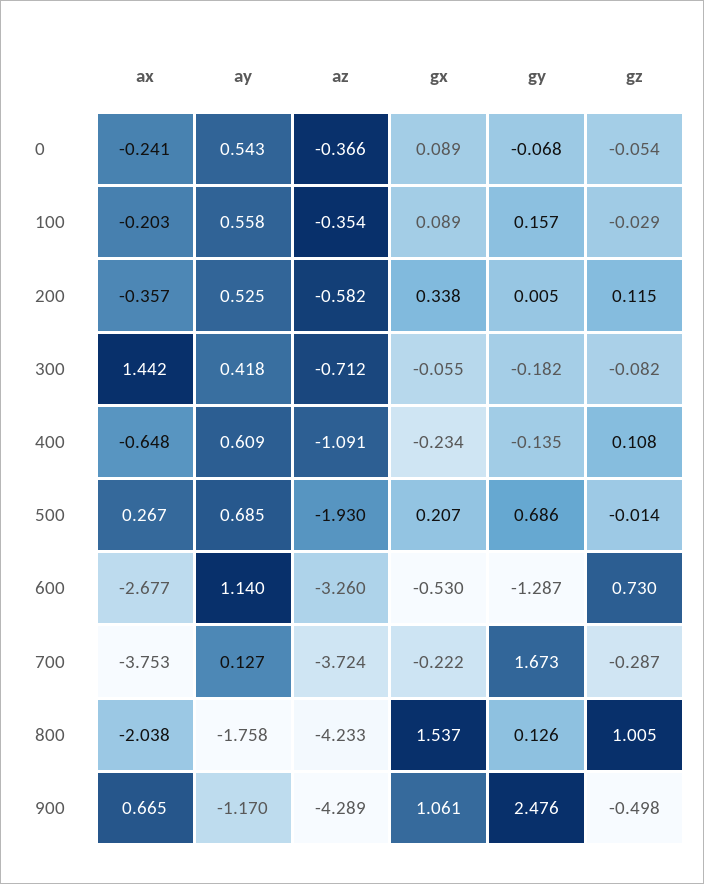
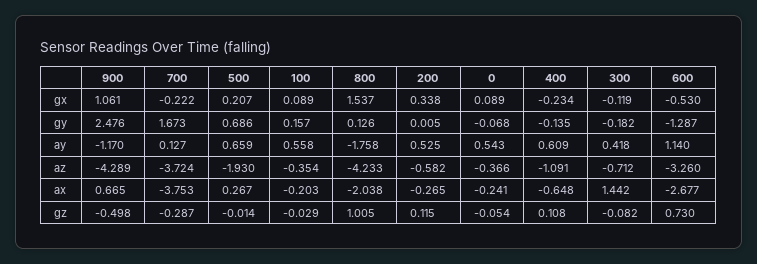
ax, 200: -0.357 -> -0.265
gx, 300: -0.055 -> -0.119
ay, 500: 0.685 -> 0.659

